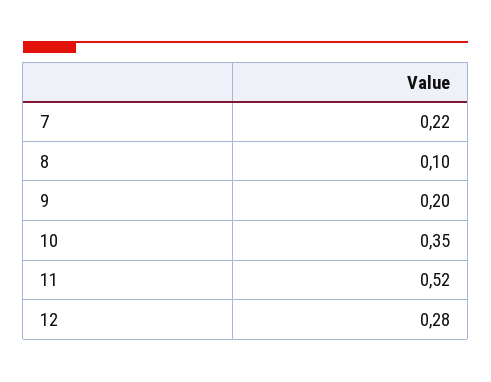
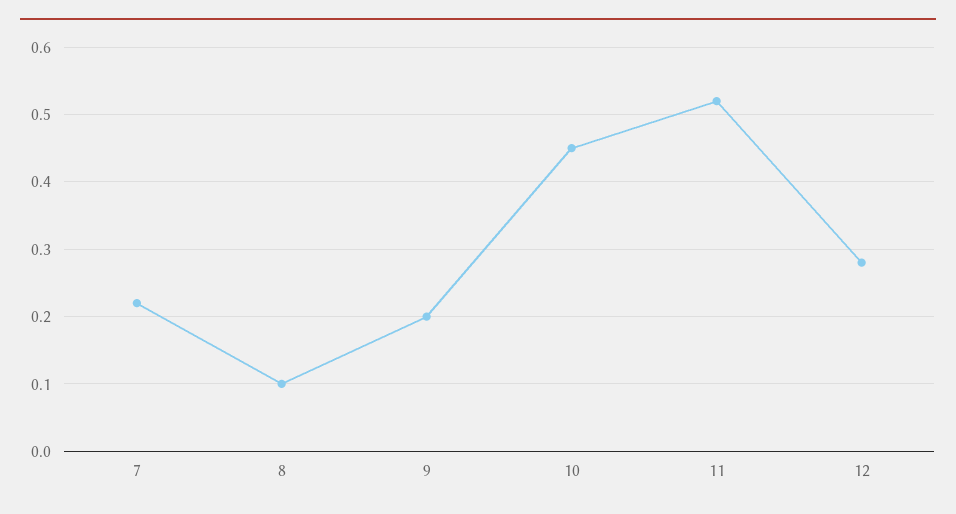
10: 0.35 -> 0.45

